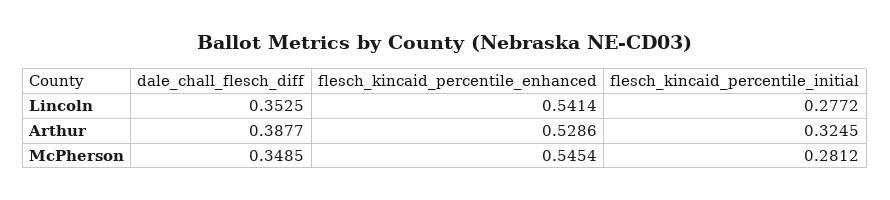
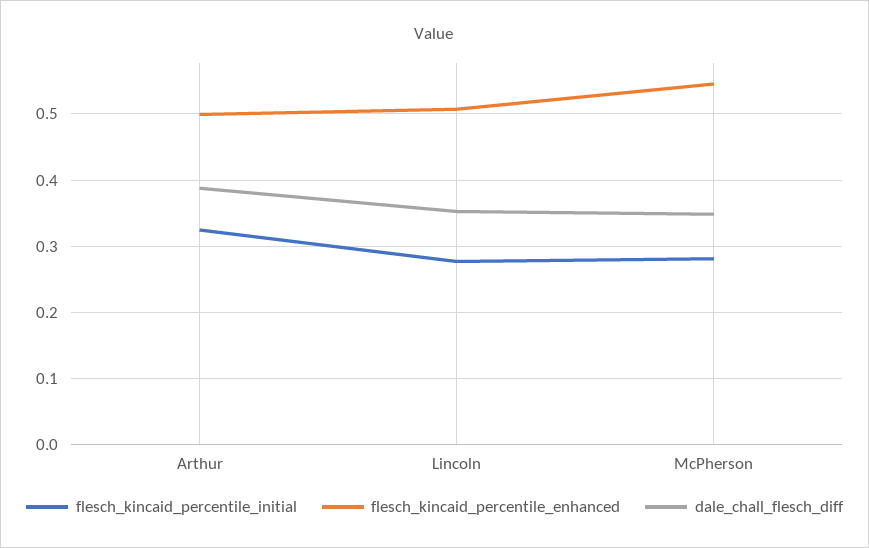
flesch_kincaid_percentile_enhanced, Lincoln: 0.5414 -> 0.51
flesch_kincaid_percentile_enhanced, Arthur: 0.5286 -> 0.5

